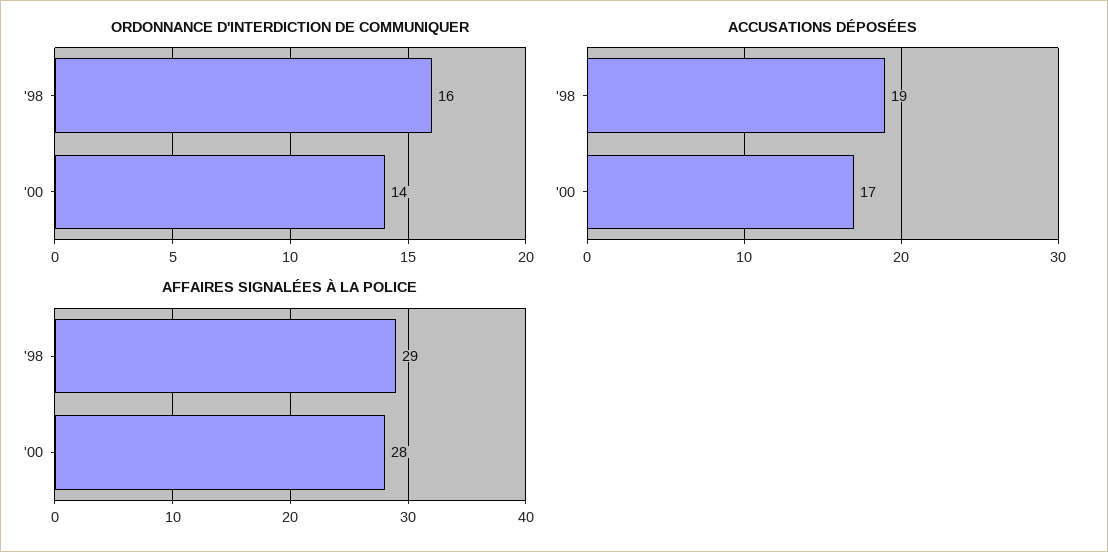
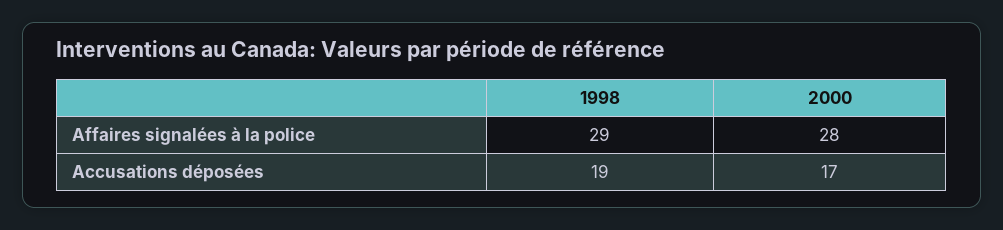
ORDONNANCE D'INTERDICTION DE COMMUNIQUER, '98: 16 -> none
ORDONNANCE D'INTERDICTION DE COMMUNIQUER, '00: 14 -> none

